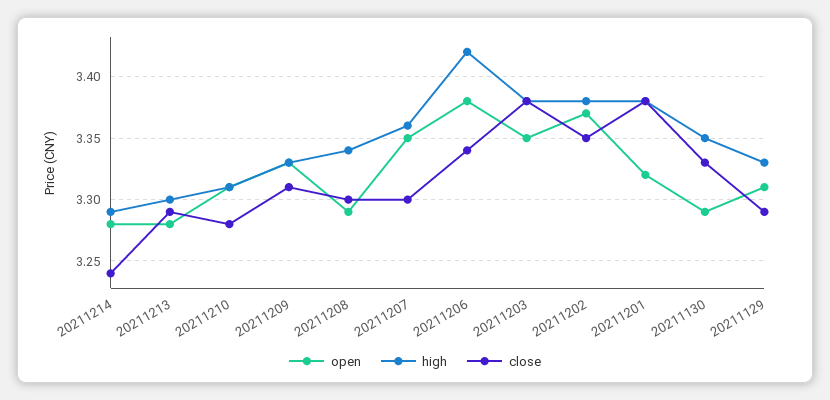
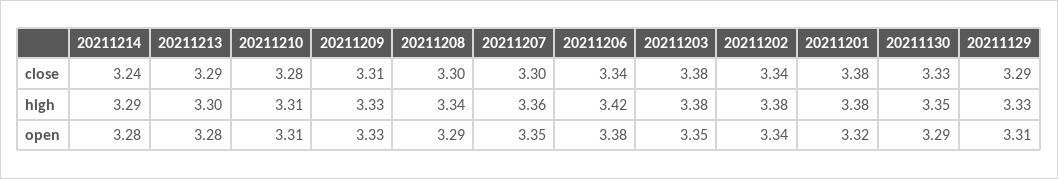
open, 20211202: 3.37 -> 3.34
close, 20211202: 3.35 -> 3.34

